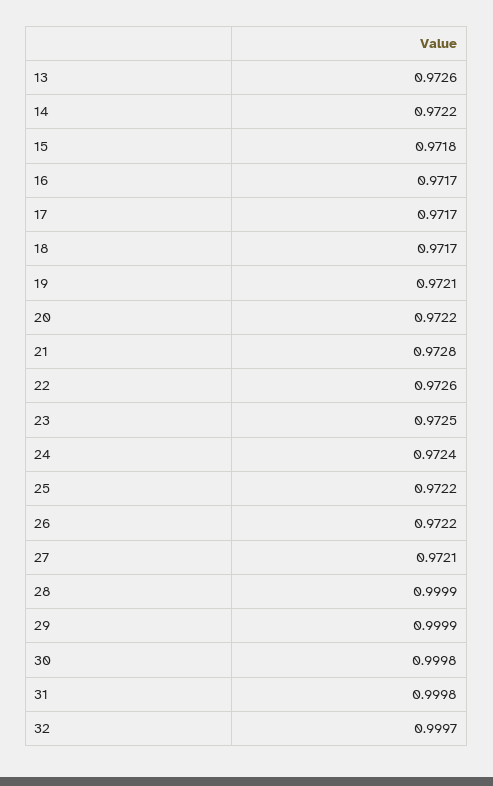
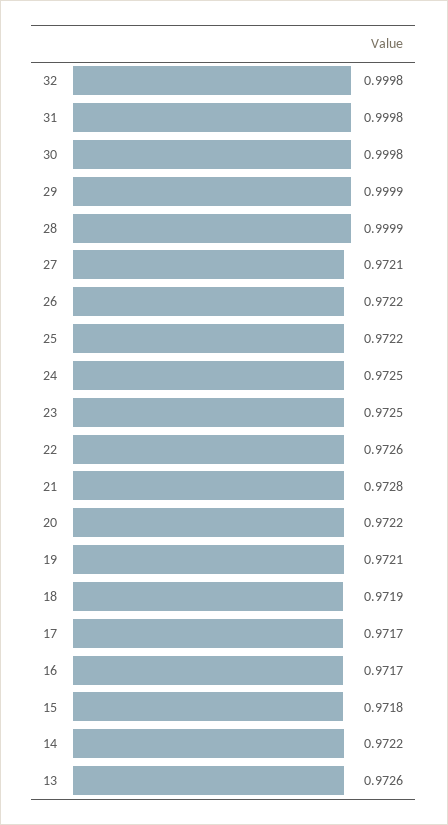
18: 0.9717 -> 0.9719
24: 0.9724 -> 0.9725
32: 0.9997 -> 0.9998

